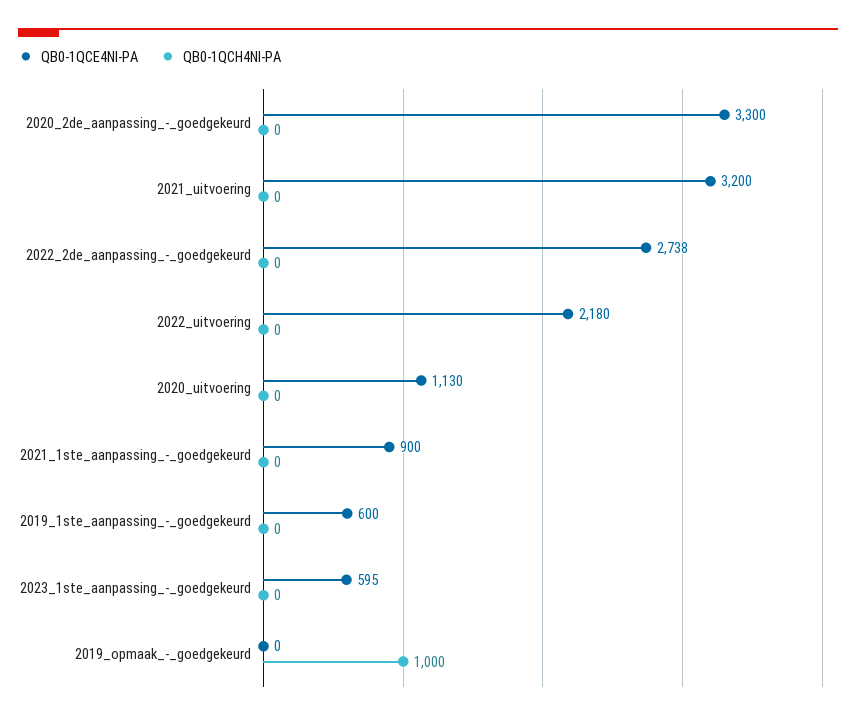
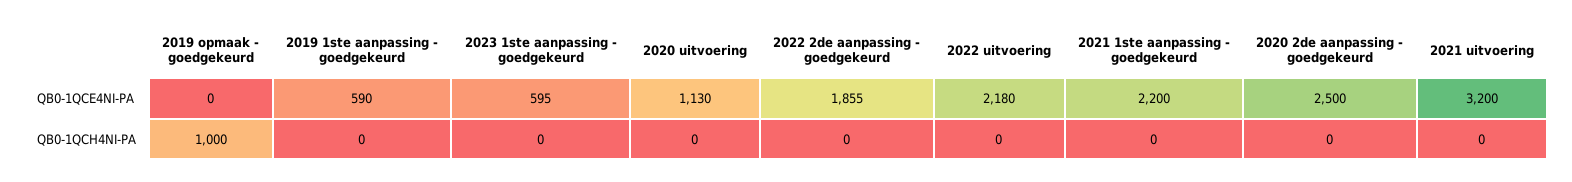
QB0-1QCE4NI-PA, 2020_2de_aanpassing_-_goedgekeurd: 3300 -> 2500
QB0-1QCE4NI-PA, 2022_2de_aanpassing_-_goedgekeurd: 2738 -> 1855
QB0-1QCE4NI-PA, 2021_1ste_aanpassing_-_goedgekeurd: 900 -> 2200
QB0-1QCE4NI-PA, 2019_1ste_aanpassing_-_goedgekeurd: 600 -> 590

